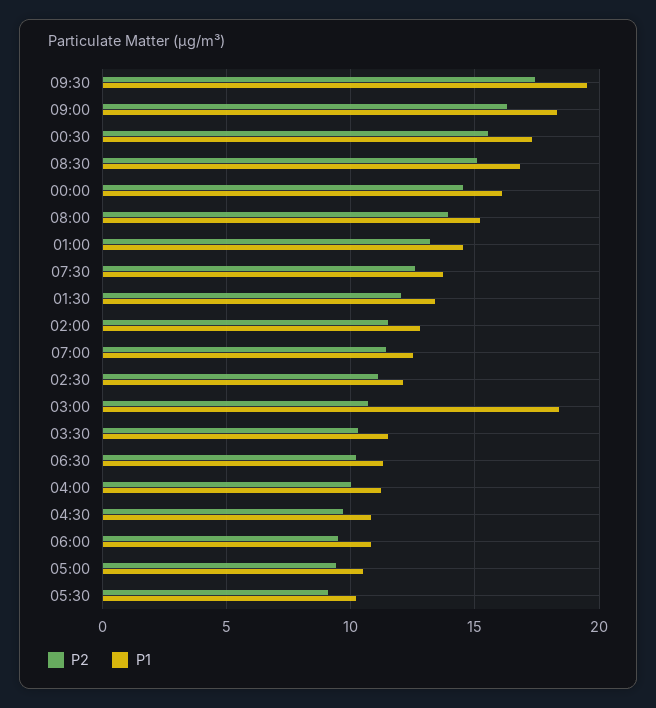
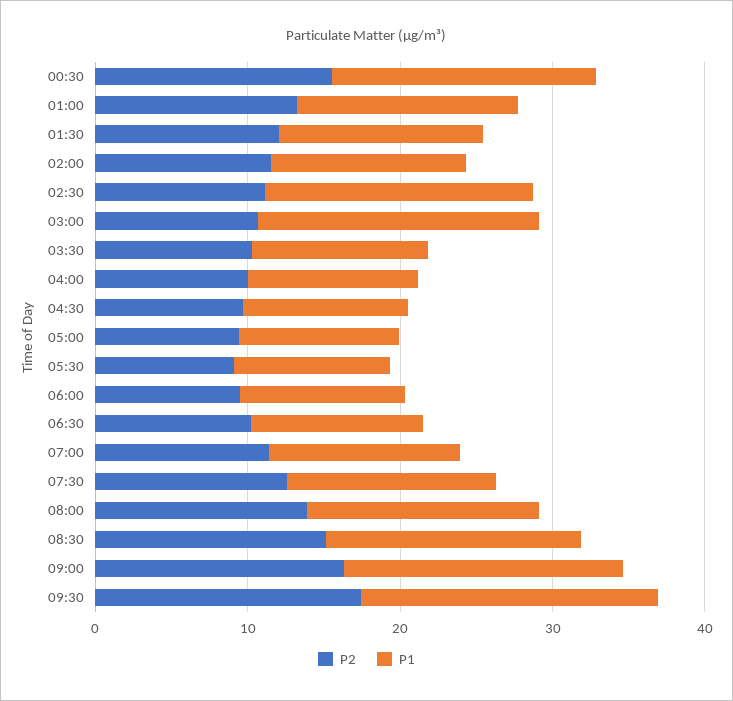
P2, 00:00: 14.5 -> none
P1, 00:00: 16 -> none
P1, 02:30: 12 -> 18

